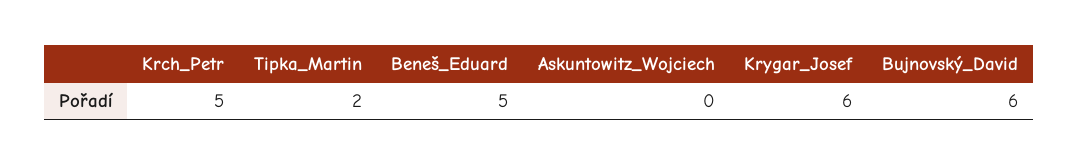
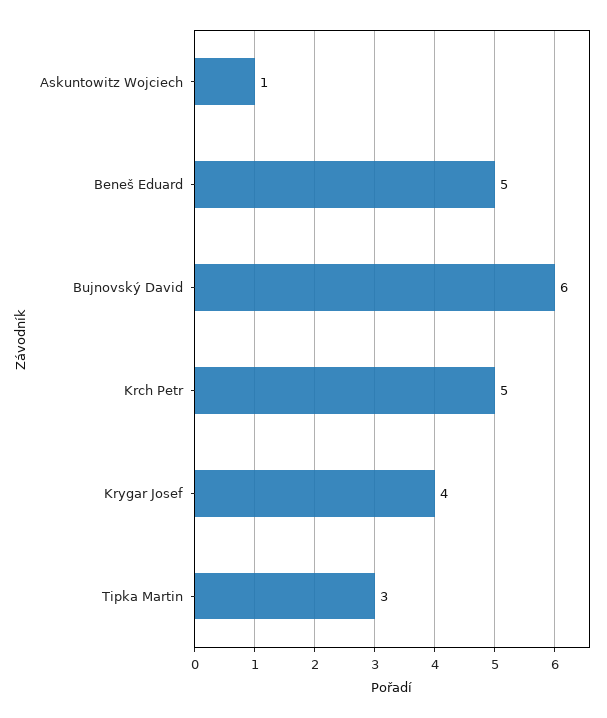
Tipka_Martin: 2 -> 3
Askuntowitz_Wojciech: 0 -> 1
Krygar_Josef: 6 -> 4

